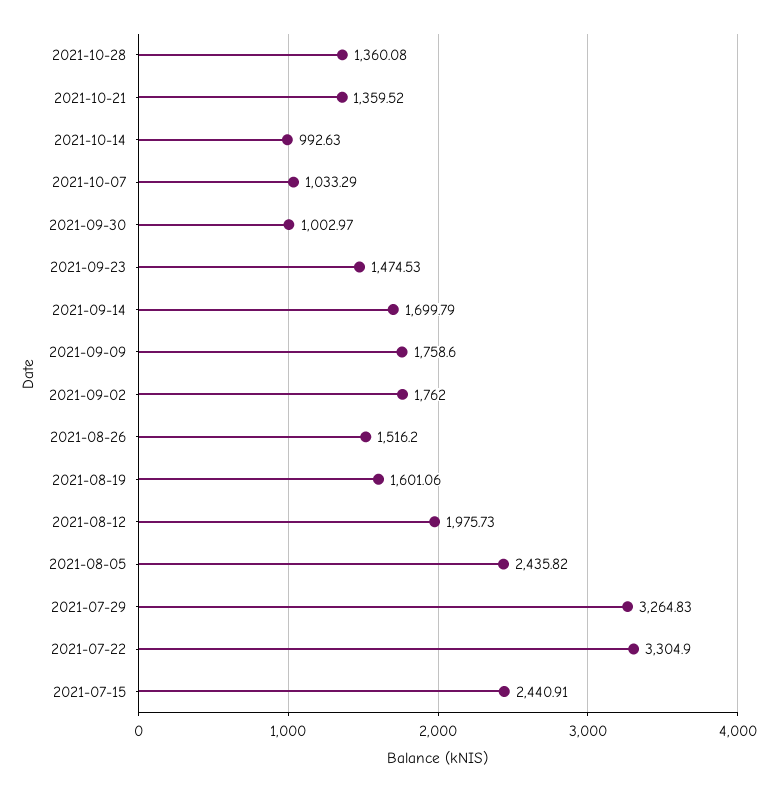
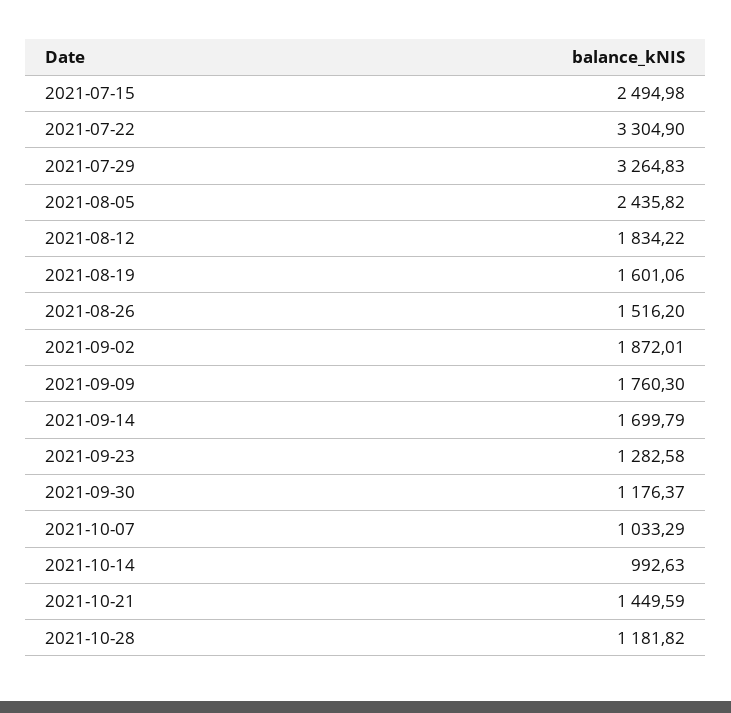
2021-10-28: 1360.08 -> 1181.82
2021-10-21: 1359.52 -> 1449.59
2021-09-30: 1002.97 -> 1176.37
2021-09-23: 1474.53 -> 1282.58
2021-09-09: 1758.6 -> 1760.3
2021-09-02: 1762 -> 1872.01
2021-08-12: 1975.73 -> 1834.22
2021-07-15: 2440.91 -> 2494.98

